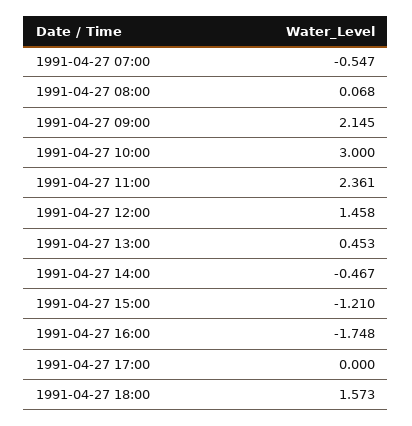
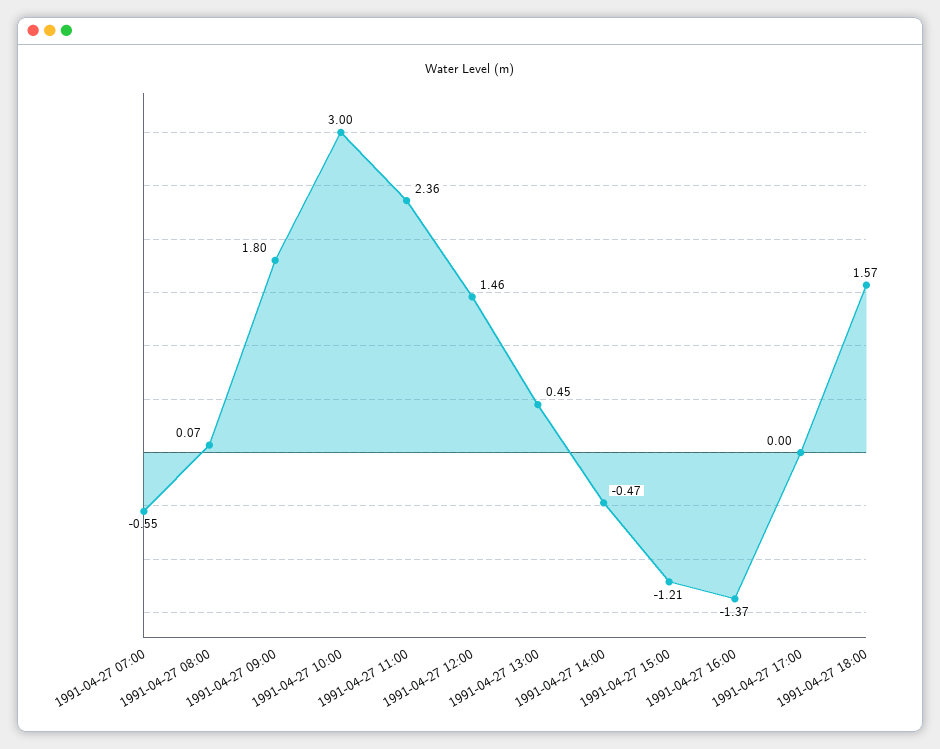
1991-04-27 09:00: 2.145 -> 1.8
1991-04-27 16:00: -1.748 -> -1.37

